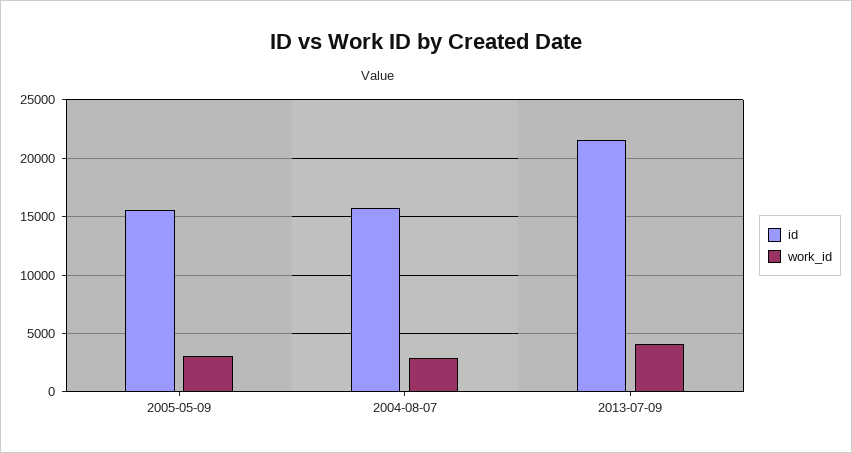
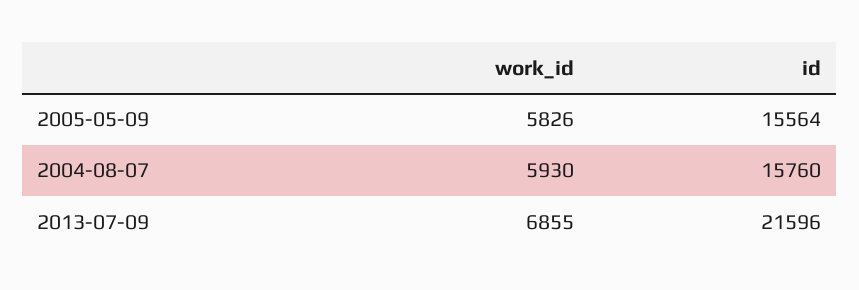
work_id, 2005-05-09: 3000 -> 5826
work_id, 2004-08-07: 3000 -> 5930
work_id, 2013-07-09: 4000 -> 6855

